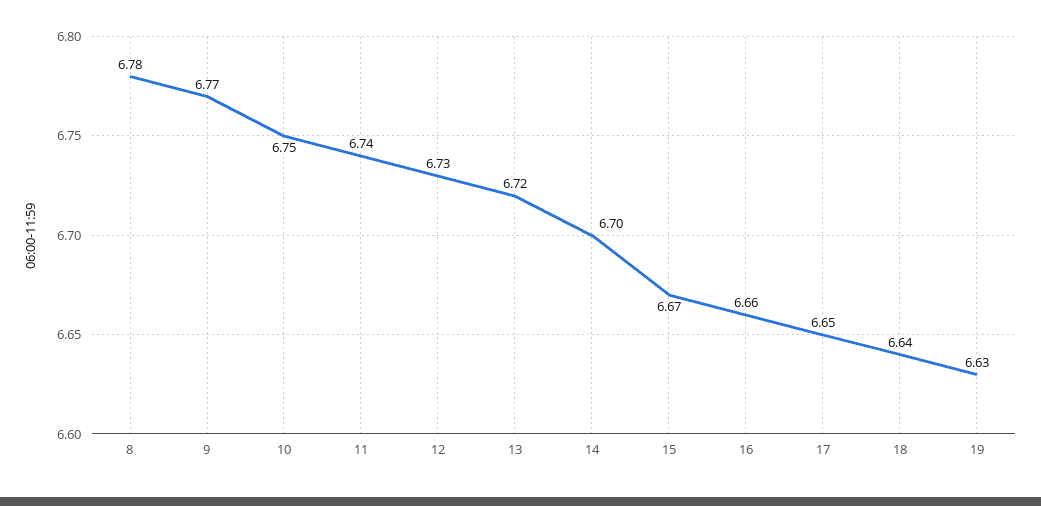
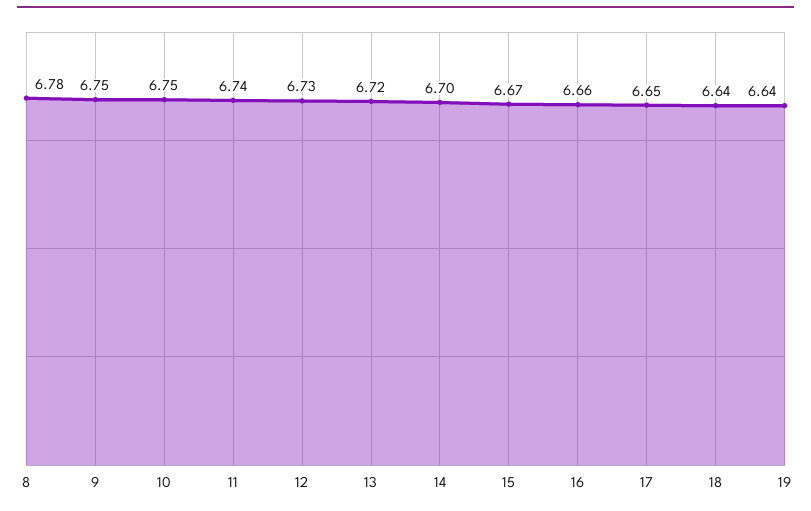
9: 6.77 -> 6.75
19: 6.63 -> 6.64

